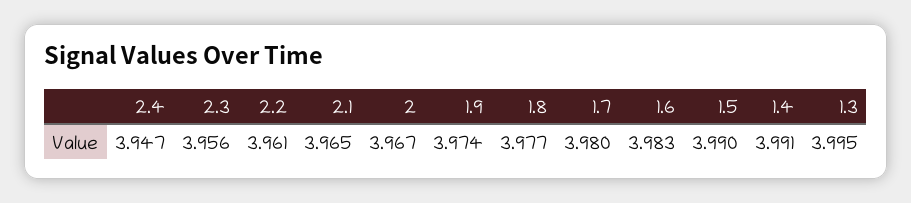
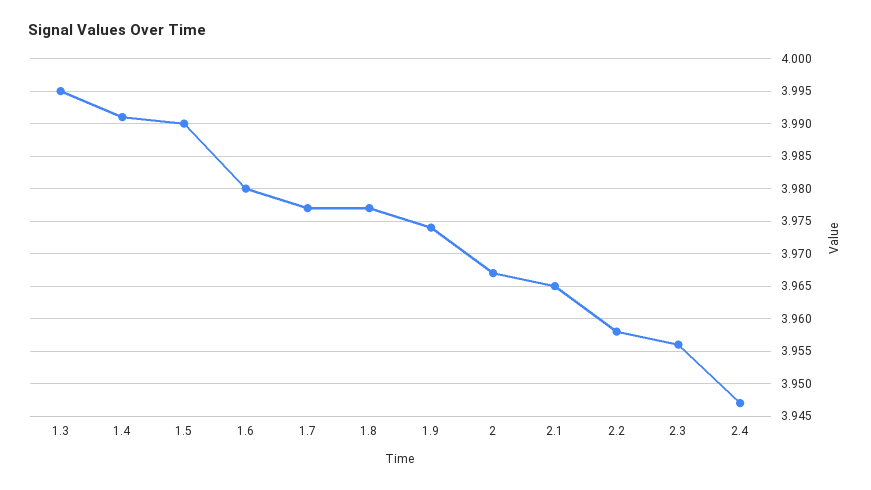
2.2: 3.961 -> 3.958
1.7: 3.98 -> 3.977
1.6: 3.983 -> 3.98

